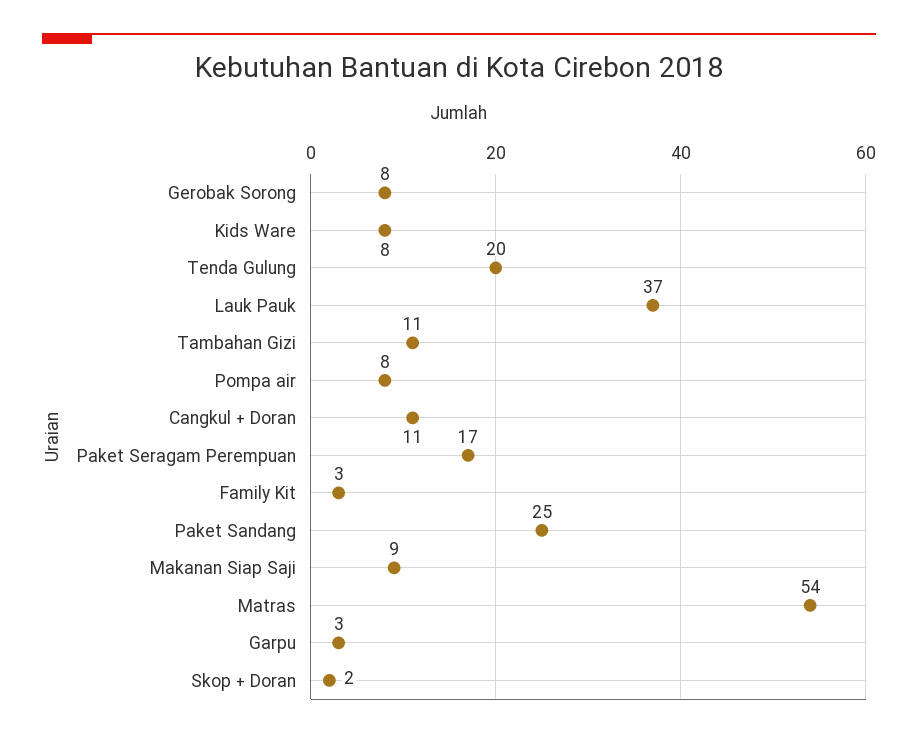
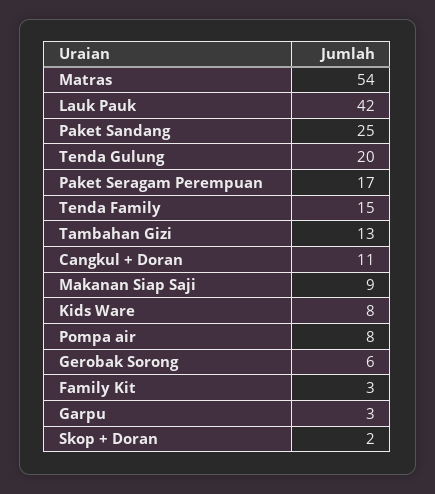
Gerobak Sorong: 8 -> 6
Lauk Pauk: 37 -> 42
Tambahan Gizi: 11 -> 13
Tenda Family: none -> 15

